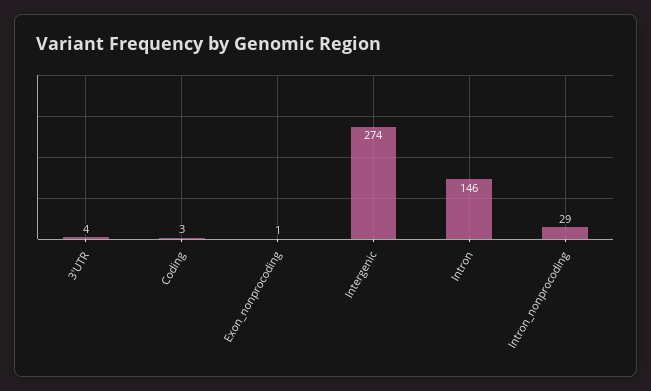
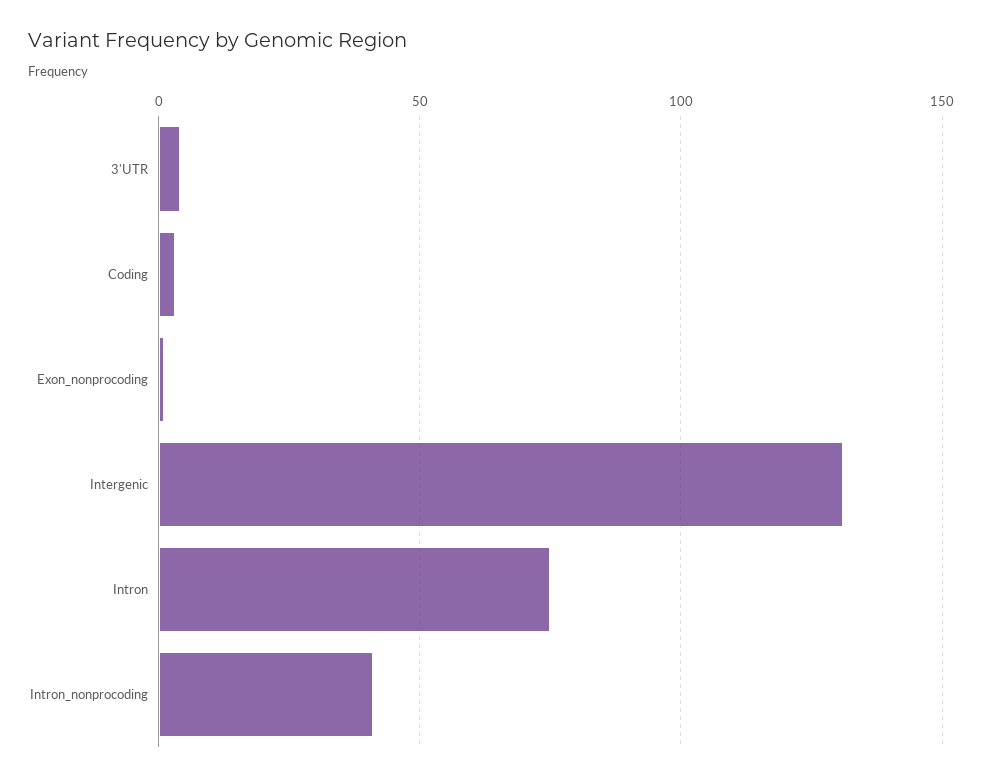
Intergenic: 274 -> 130
Intron: 146 -> 75
Intron_nonprocoding: 29 -> 40

